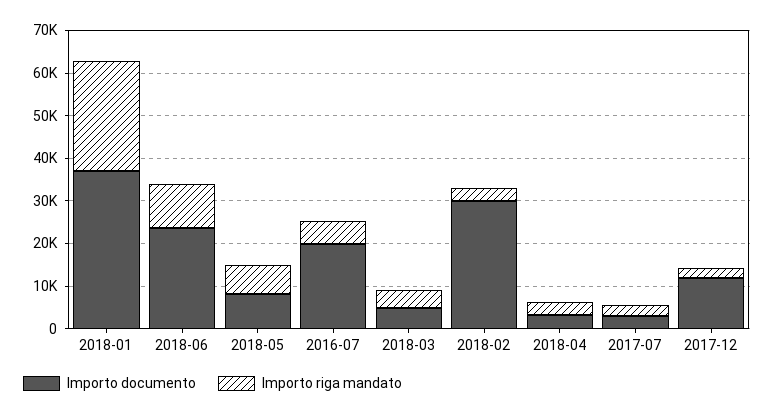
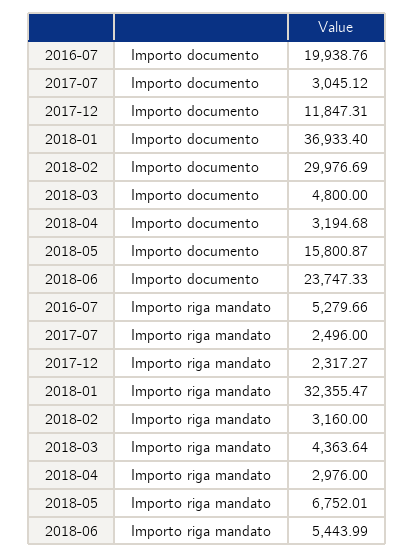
Importo riga mandato, 2018-01: 26000 -> 32355.47
Importo riga mandato, 2018-06: 10000 -> 5443.99
Importo documento, 2018-05: 8000 -> 15800.87

